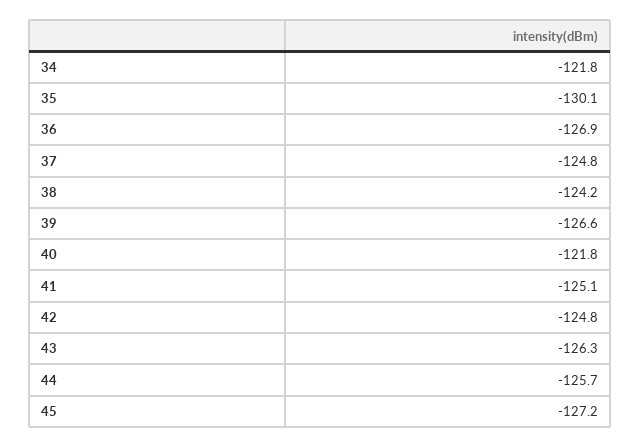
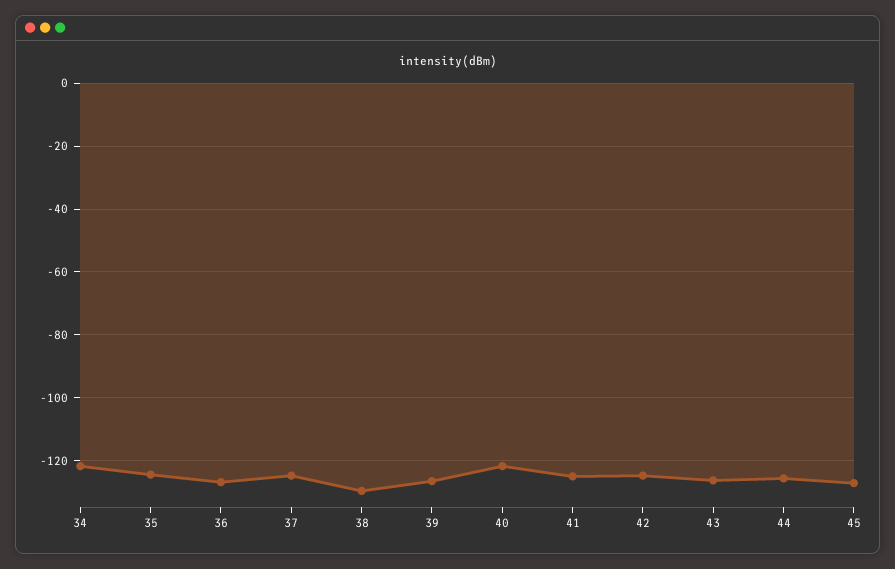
35: -130.1 -> -124
38: -124.2 -> -130

